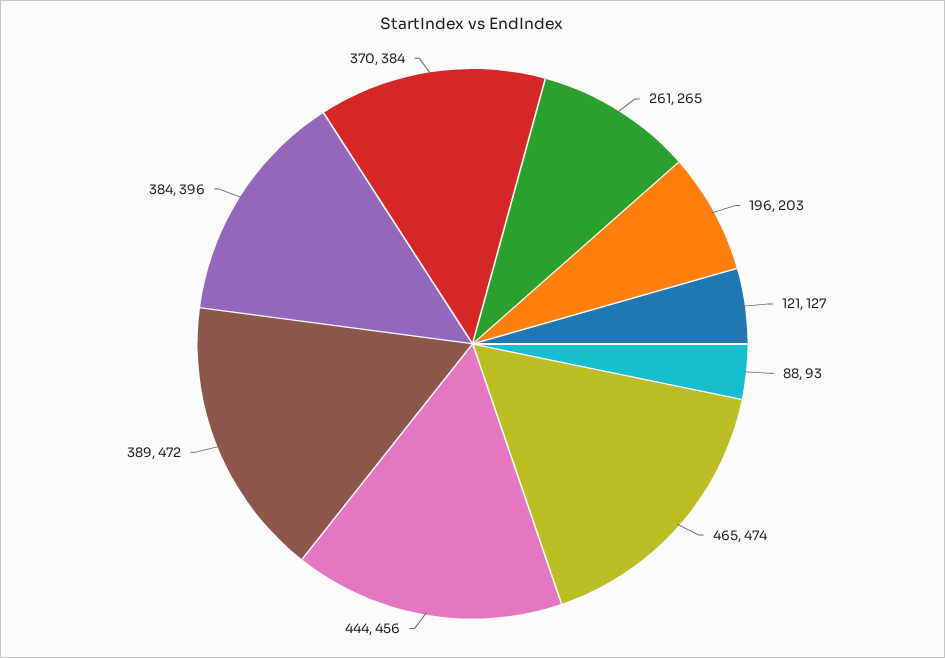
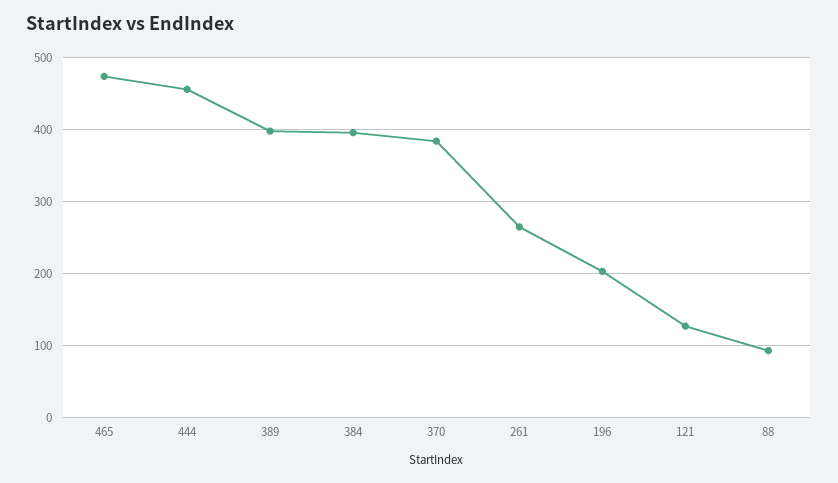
389: 472 -> 400

